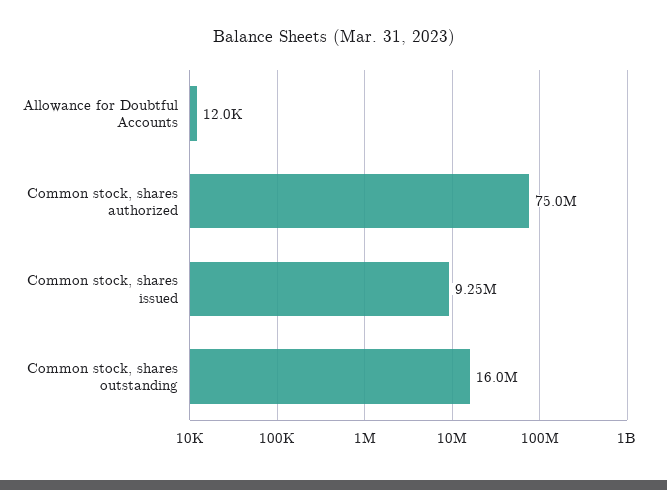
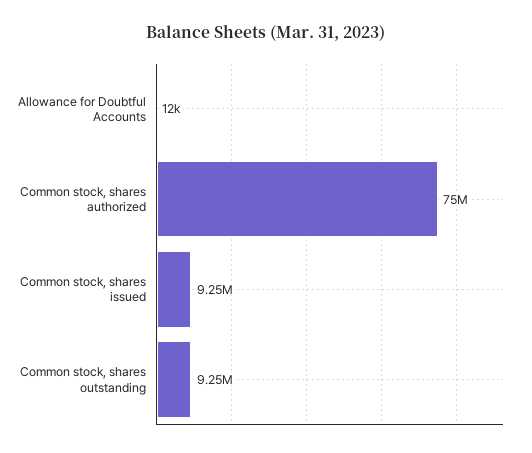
Common stock, shares outstanding: 16000000 -> 9250000

